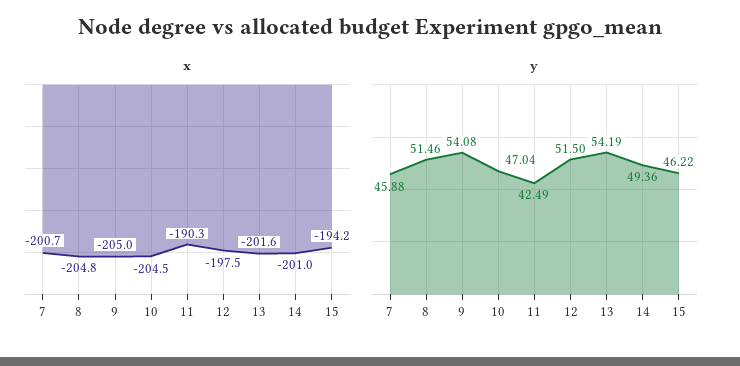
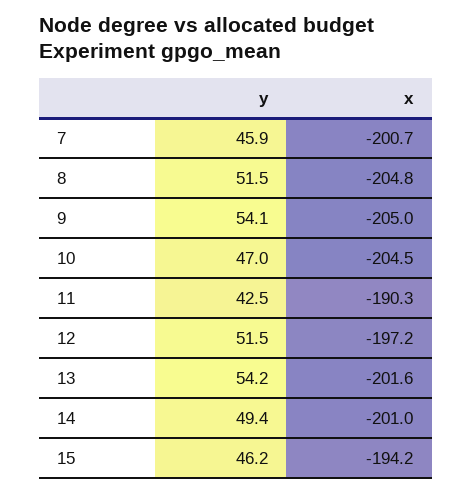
x, 12: -197.5 -> -197.2

